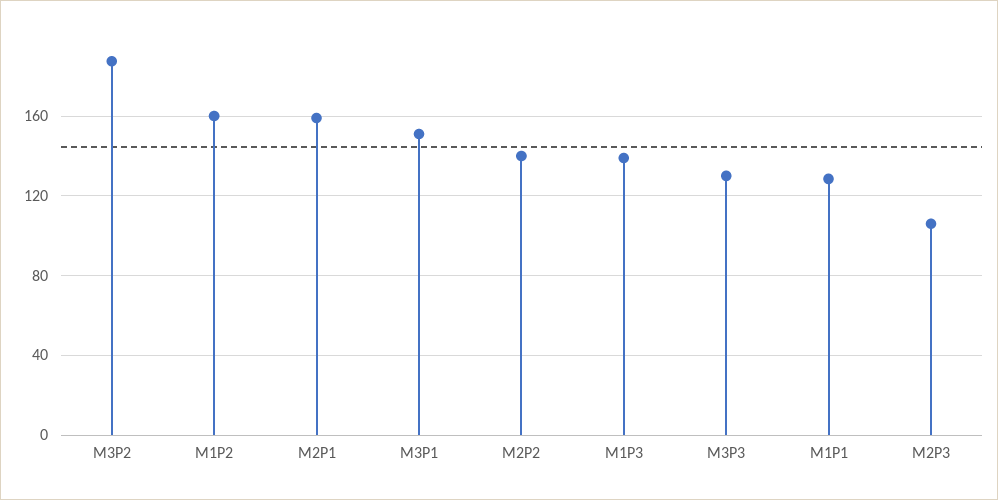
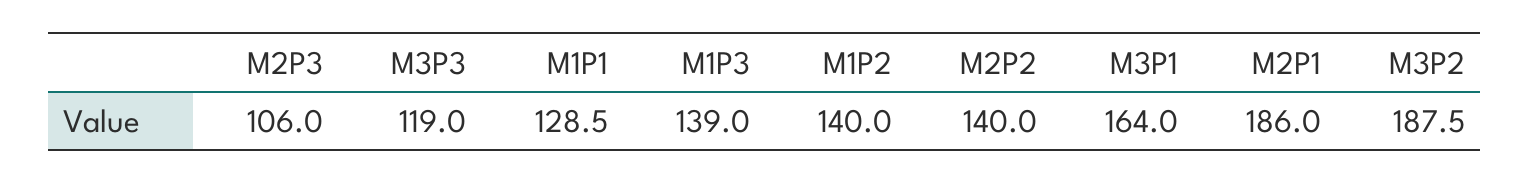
M1P2: 160 -> 140
M2P1: 160 -> 186
M3P1: 150 -> 164
M3P3: 130 -> 119

